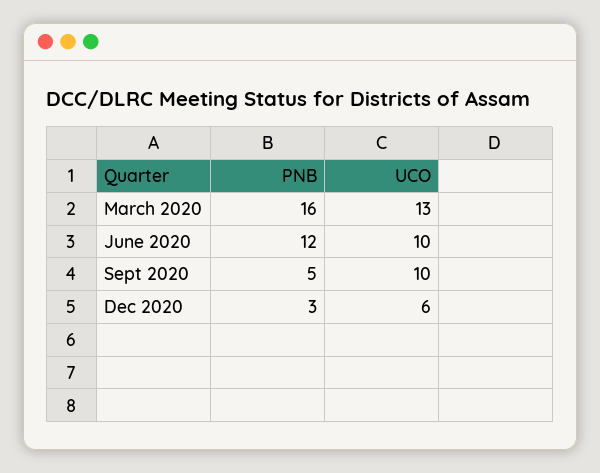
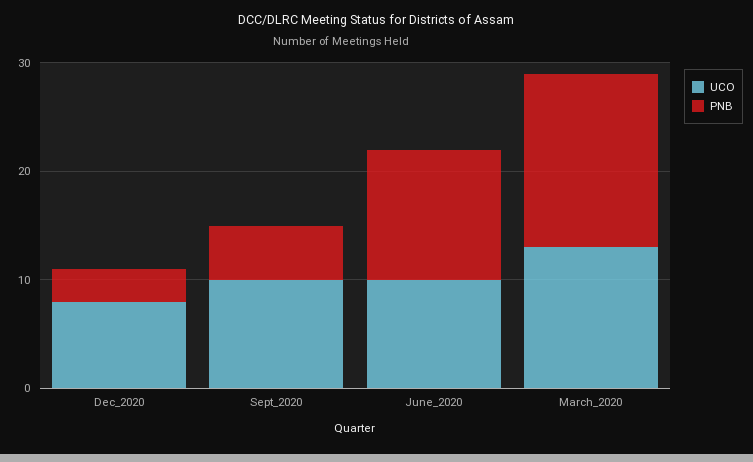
UCO, Dec 2020: 6 -> 8

